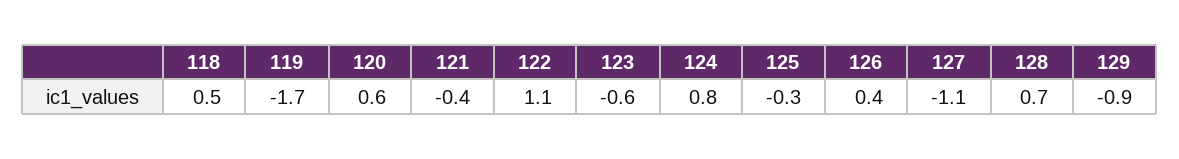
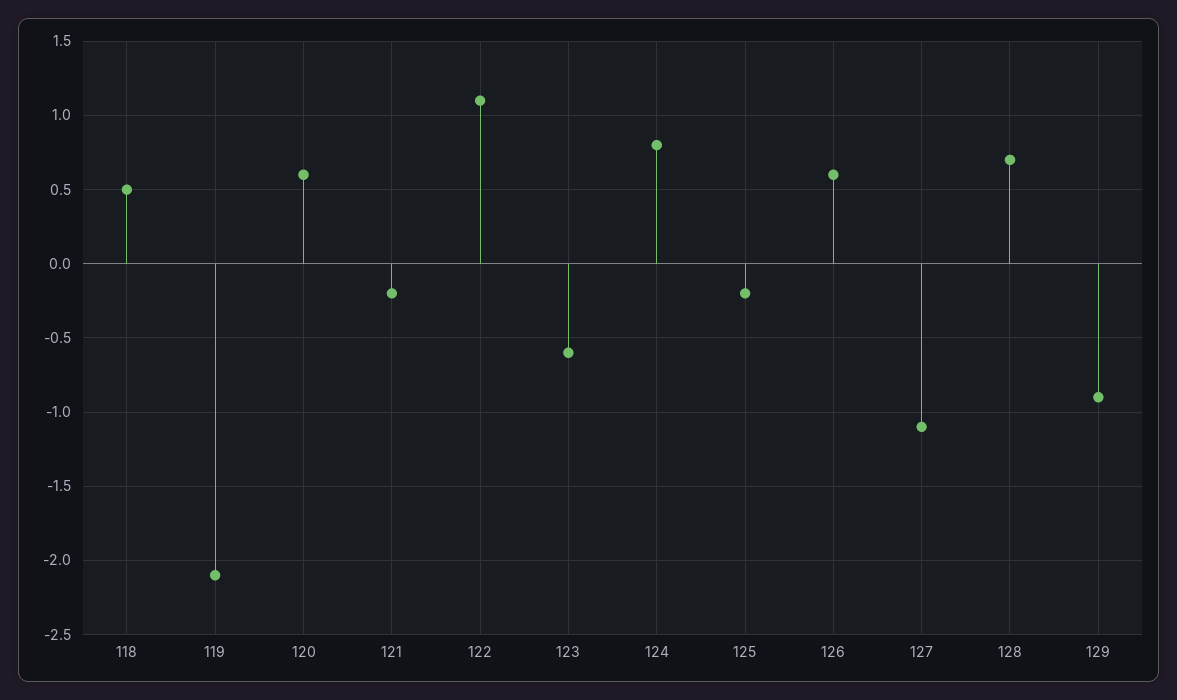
119: -1.7 -> -2.1
121: -0.4 -> -0.2
125: -0.3 -> -0.2
126: 0.4 -> 0.6

